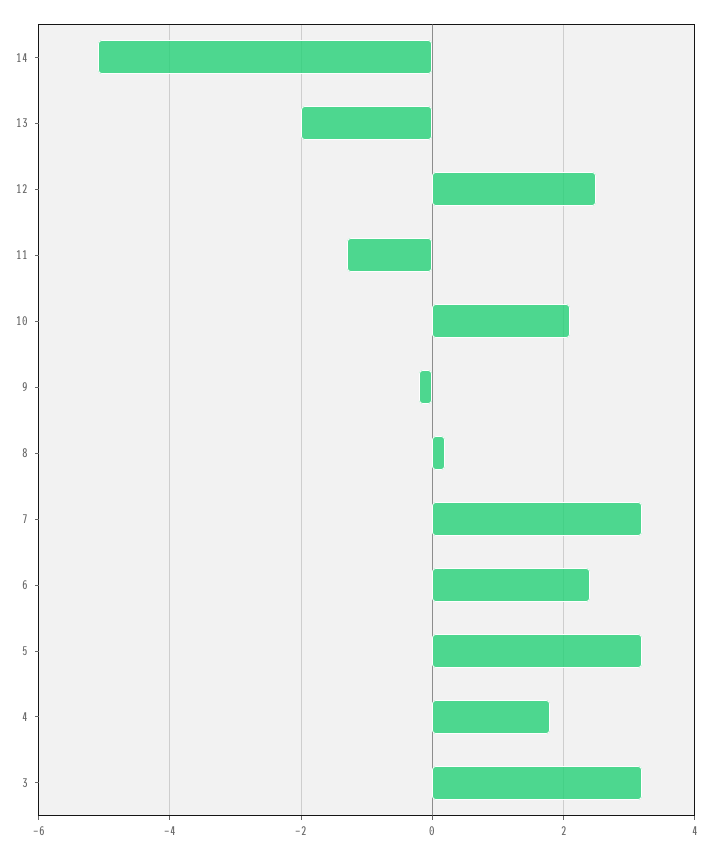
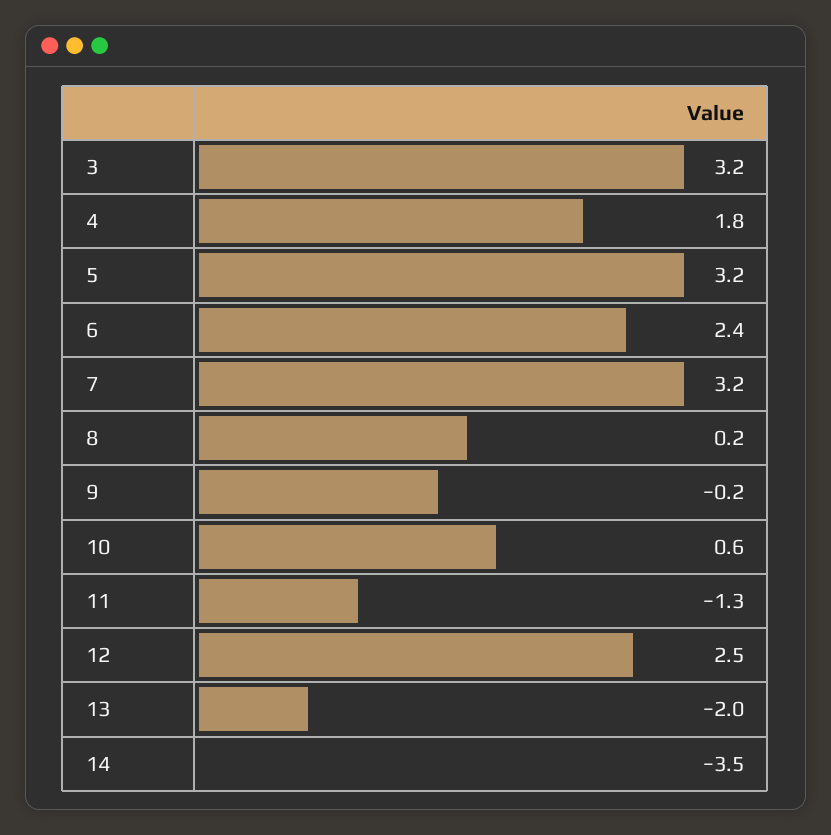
14: -5 -> -3.5
10: 2 -> 0.6

